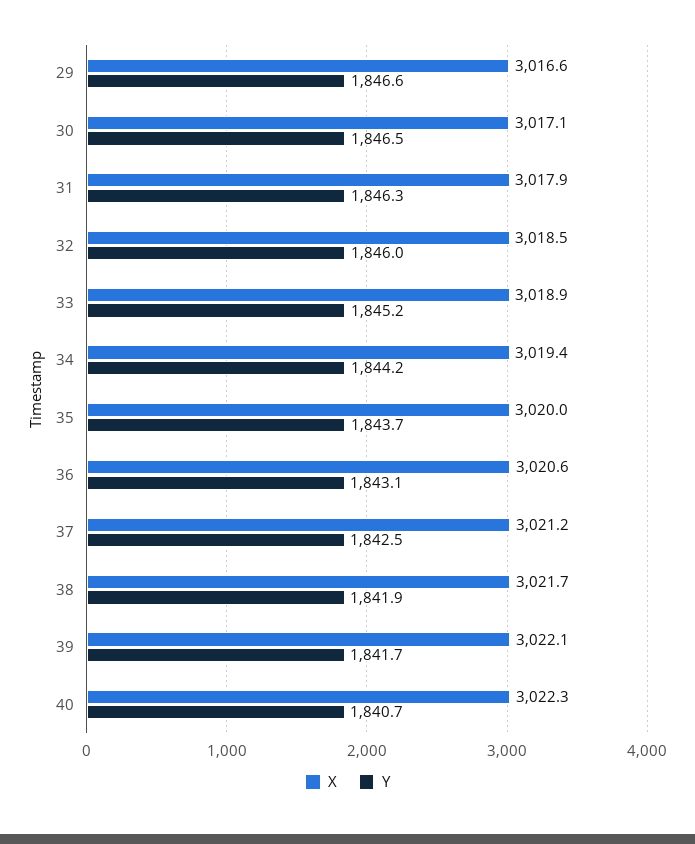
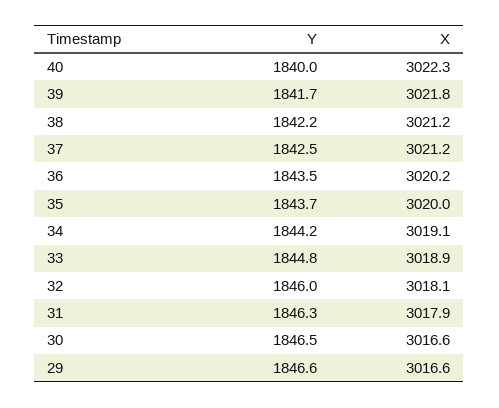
X, 30: 3017.1 -> 3016.6
X, 32: 3018.5 -> 3018.1
Y, 33: 1845.2 -> 1844.8
X, 34: 3019.4 -> 3019.1
X, 36: 3020.6 -> 3020.2
Y, 36: 1843.1 -> 1843.5
X, 38: 3021.7 -> 3021.2
Y, 38: 1841.9 -> 1842.2
X, 39: 3022.1 -> 3021.8
Y, 40: 1840.7 -> 1840

